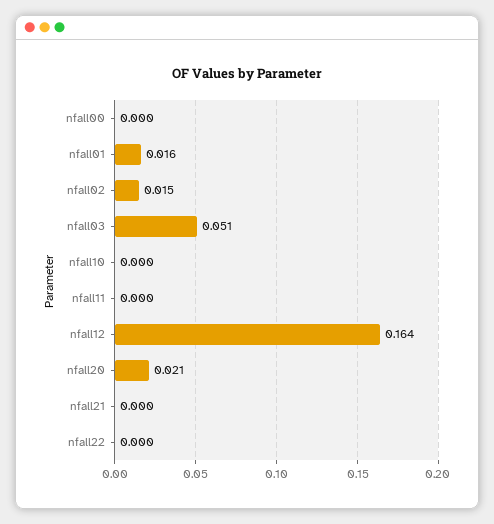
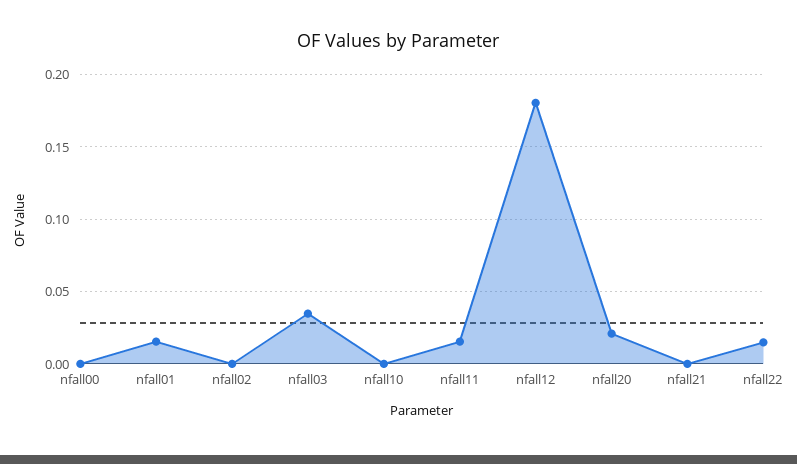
nfall02: 0.015 -> 0
nfall03: 0.051 -> 0.035
nfall11: 0 -> 0.015
nfall12: 0.164 -> 0.18
nfall22: 0 -> 0.015

